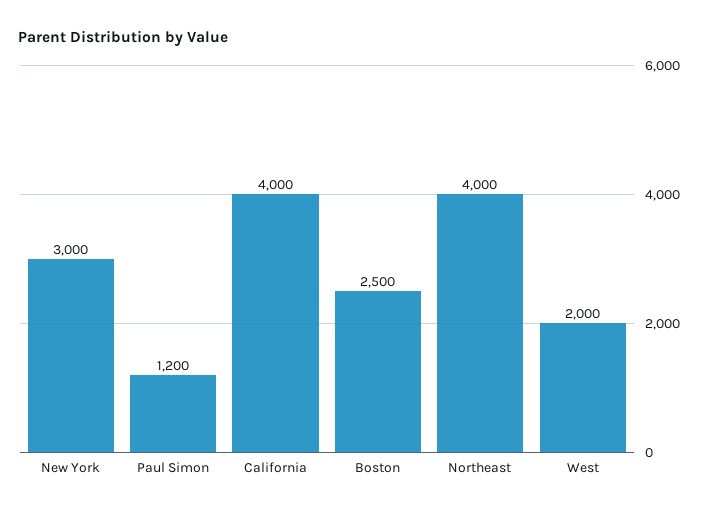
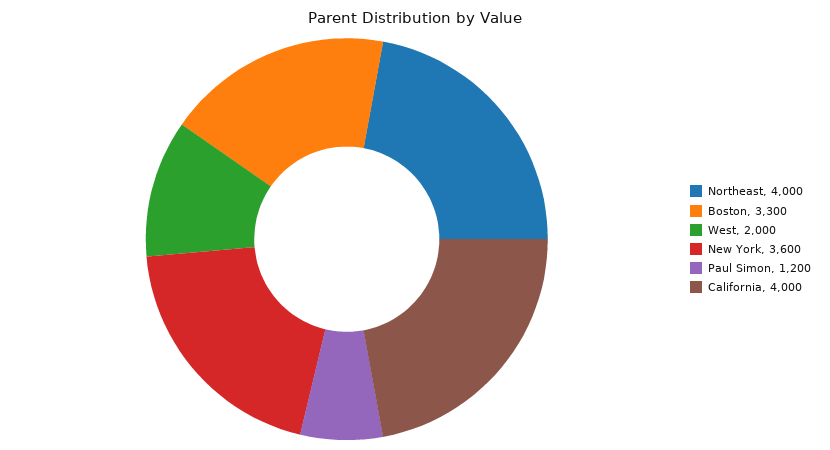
New York: 3000 -> 3600
Boston: 2500 -> 3300

